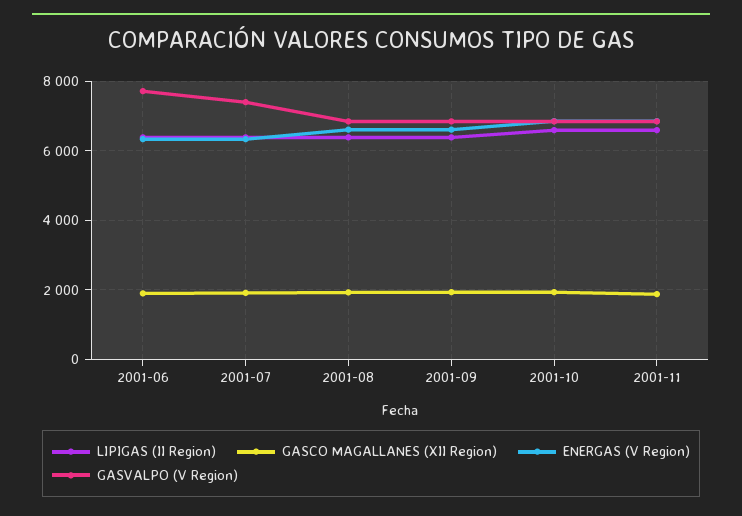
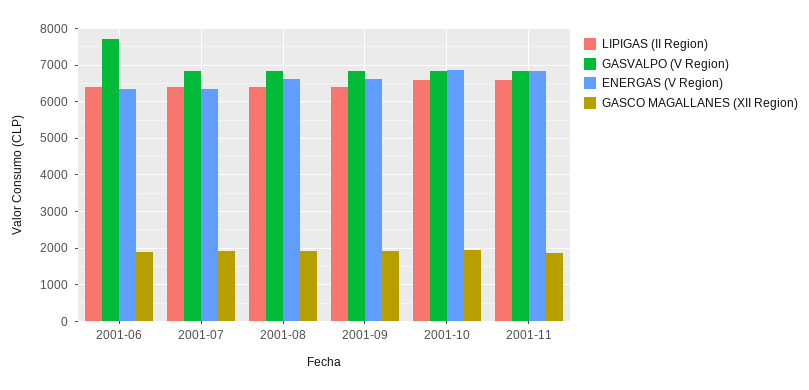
GASVALPO (V Region), 2001-07: 7400 -> 6800

